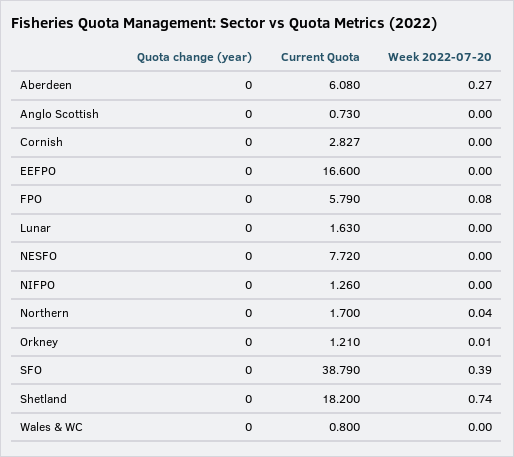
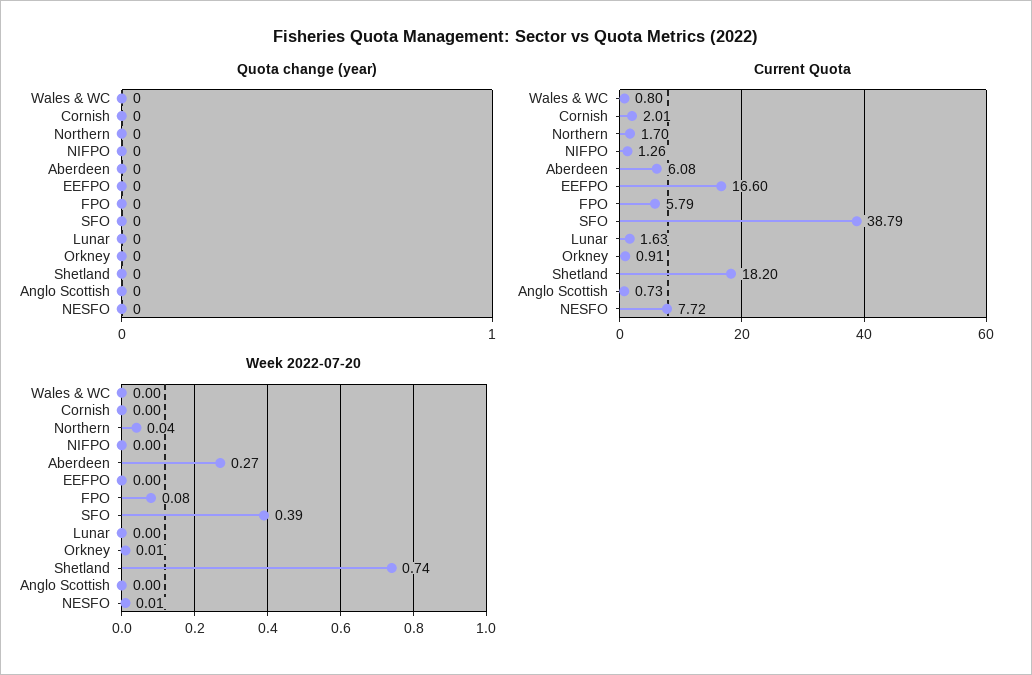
Current Quota, Cornish: 2.827 -> 2.01
Week 2022-07-20, NESFO: 0 -> 0.01
Current Quota, Orkney: 1.21 -> 0.91

